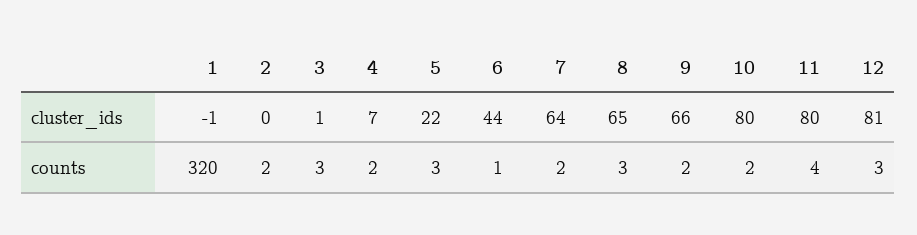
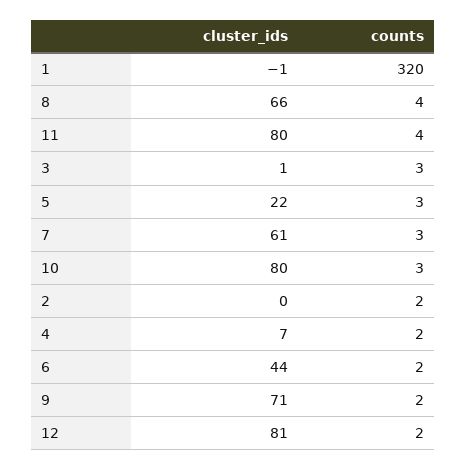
7, cluster_ids: 64 -> 61
8, cluster_ids: 65 -> 66
9, cluster_ids: 66 -> 71
6, counts: 1 -> 2
7, counts: 2 -> 3
8, counts: 3 -> 4
10, counts: 2 -> 3
12, counts: 3 -> 2

